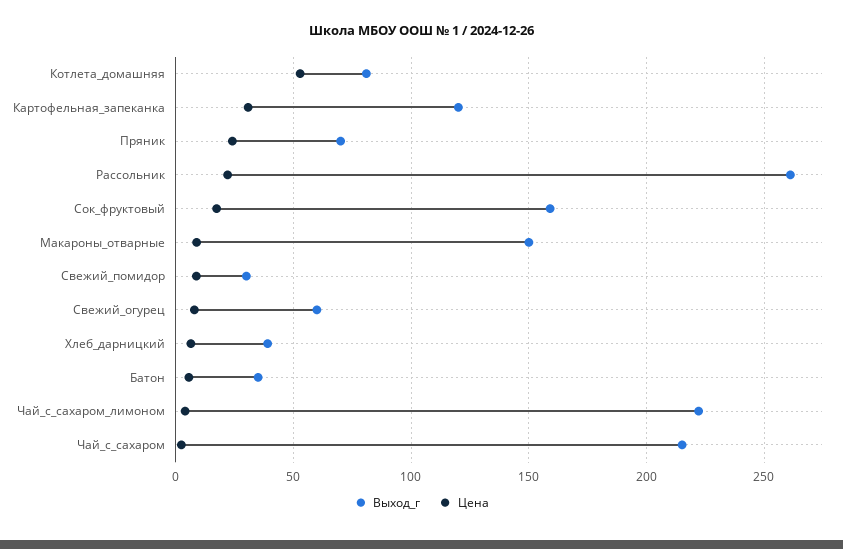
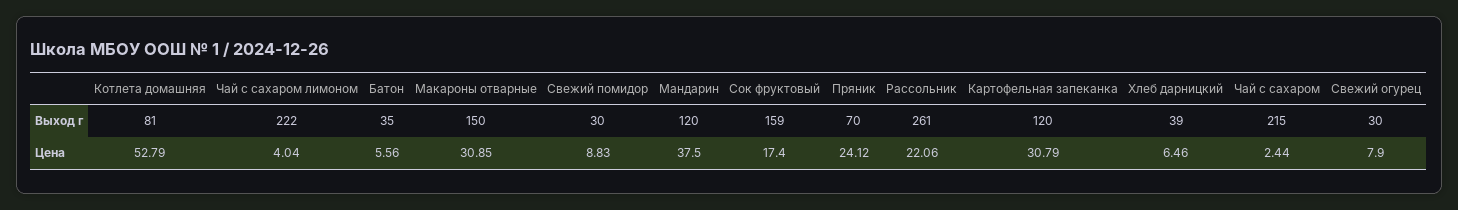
Цена, Макароны_отварные: 10 -> 30.85
Выход_г, Свежий_огурец: 60 -> 30
Выход_г, Мандарин: none -> 120
Цена, Мандарин: none -> 37.5

